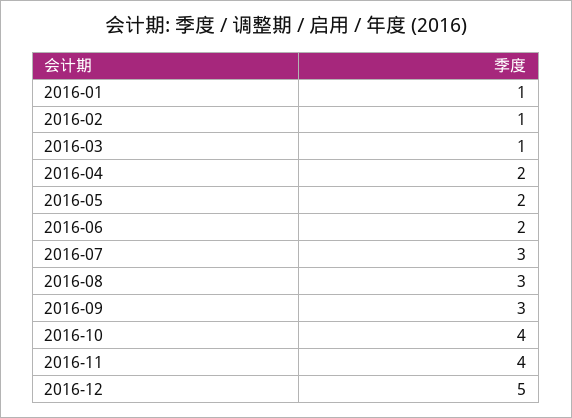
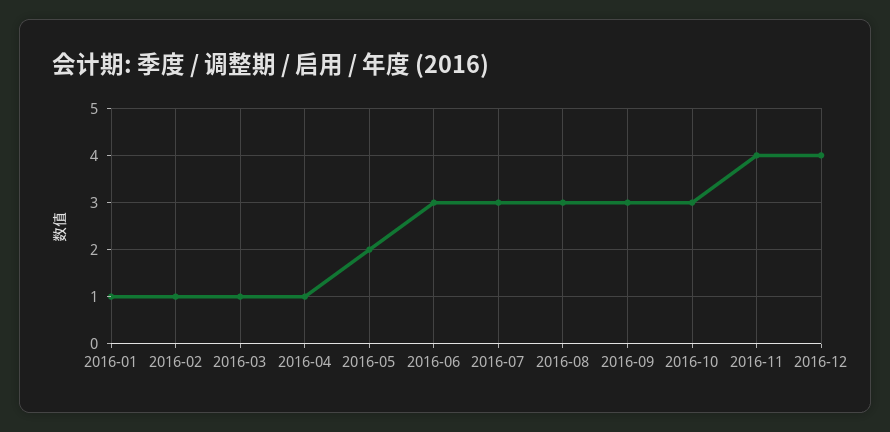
2016-04: 2 -> 1
2016-06: 2 -> 3
2016-10: 4 -> 3
2016-12: 5 -> 4

